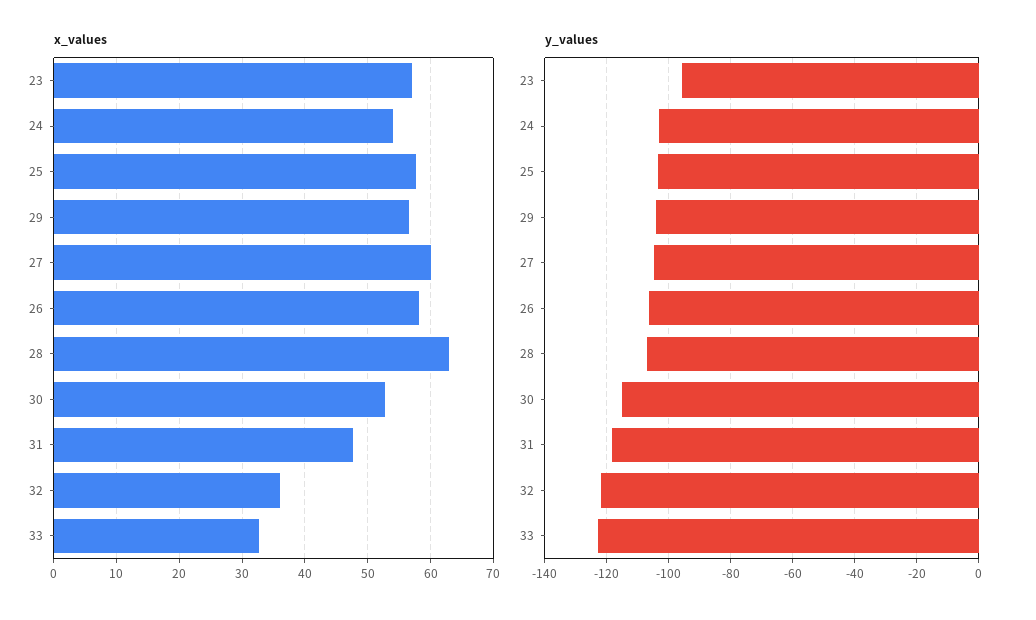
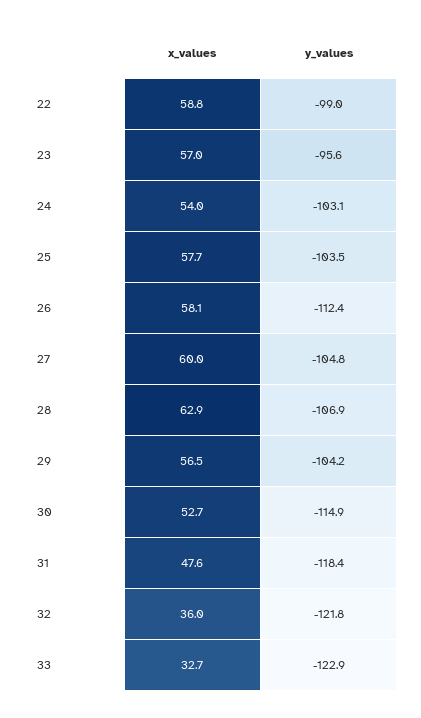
y_values, 26: -106 -> -112.4
x_values, 22: none -> 58.8
y_values, 22: none -> -99

